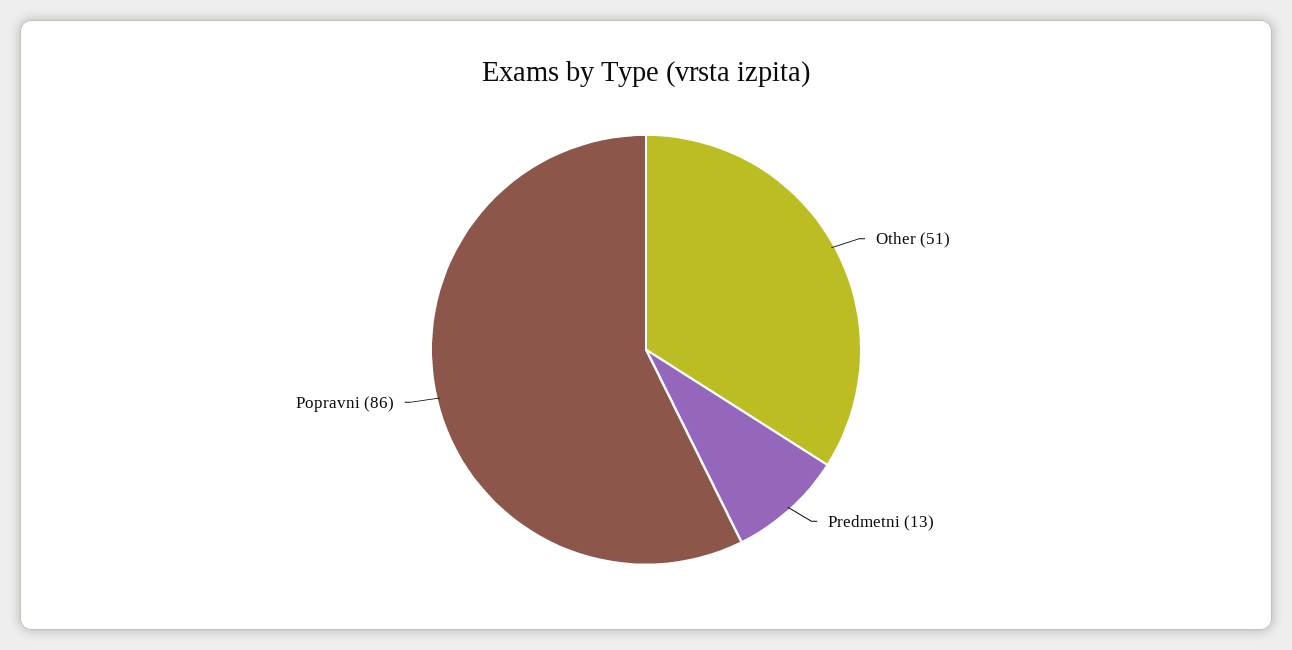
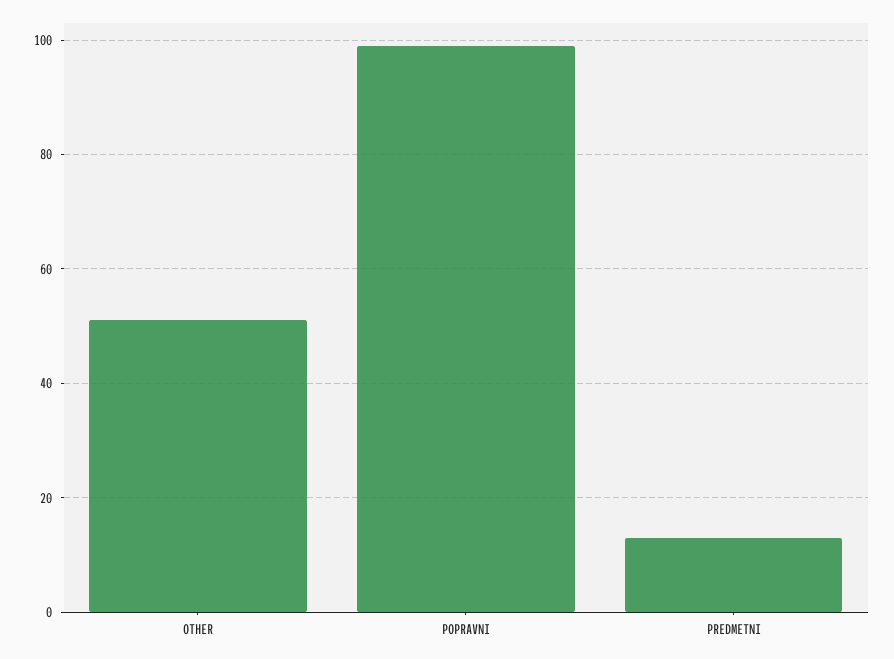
Popravni: 86 -> 100

